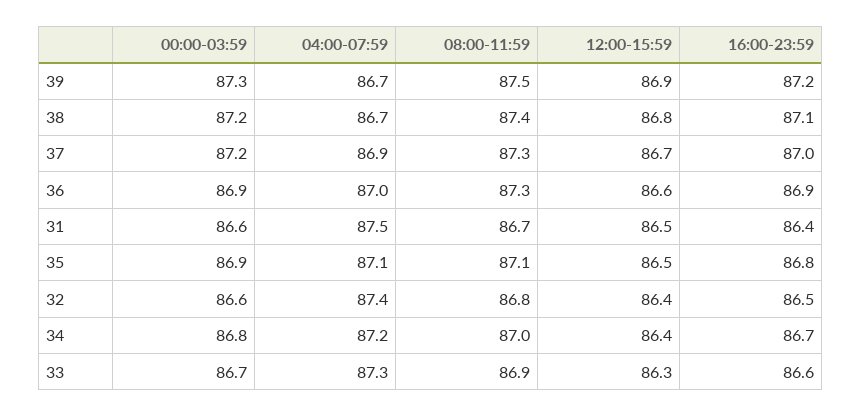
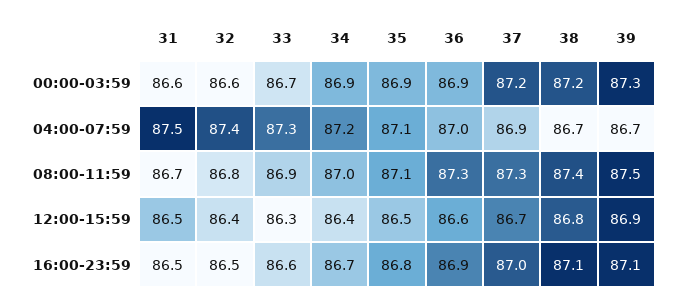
16:00-23:59, 39: 87.2 -> 87.1
16:00-23:59, 31: 86.4 -> 86.5
00:00-03:59, 34: 86.8 -> 86.9

